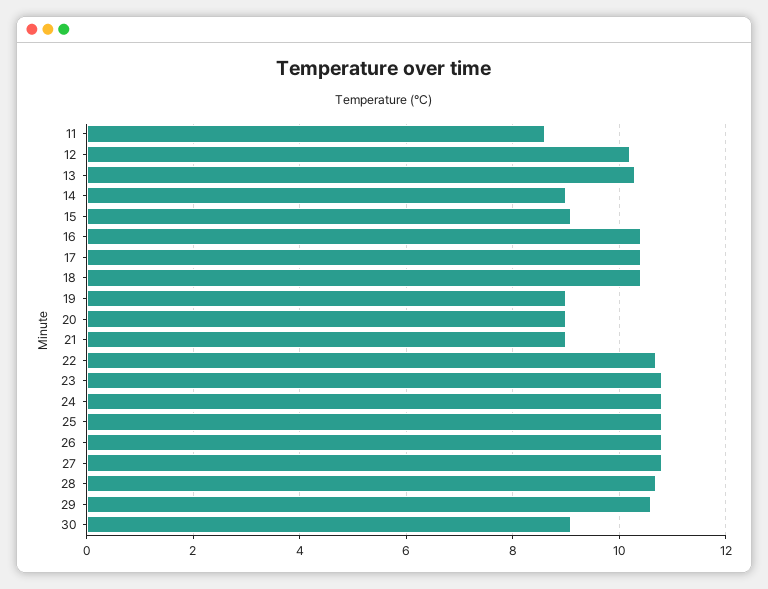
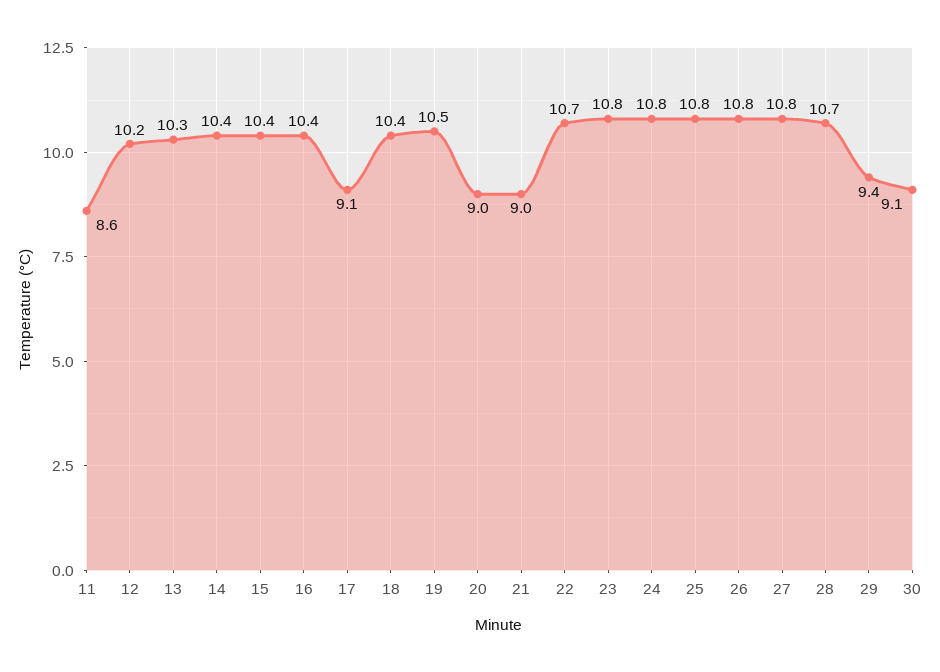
14: 9 -> 10.4
15: 9 -> 10.4
17: 10.5 -> 9.1
19: 9 -> 10.5
29: 10.5 -> 9.4

